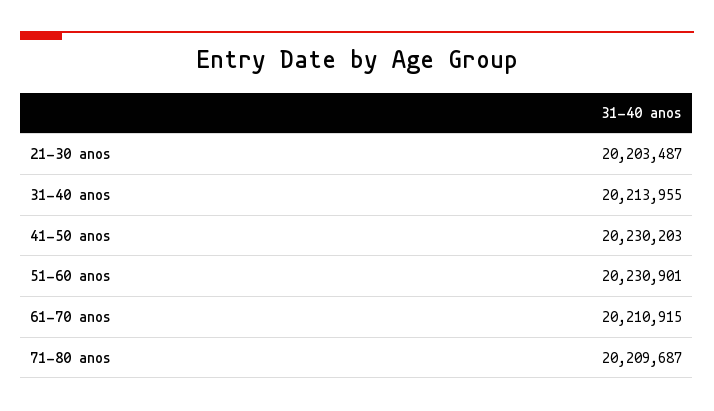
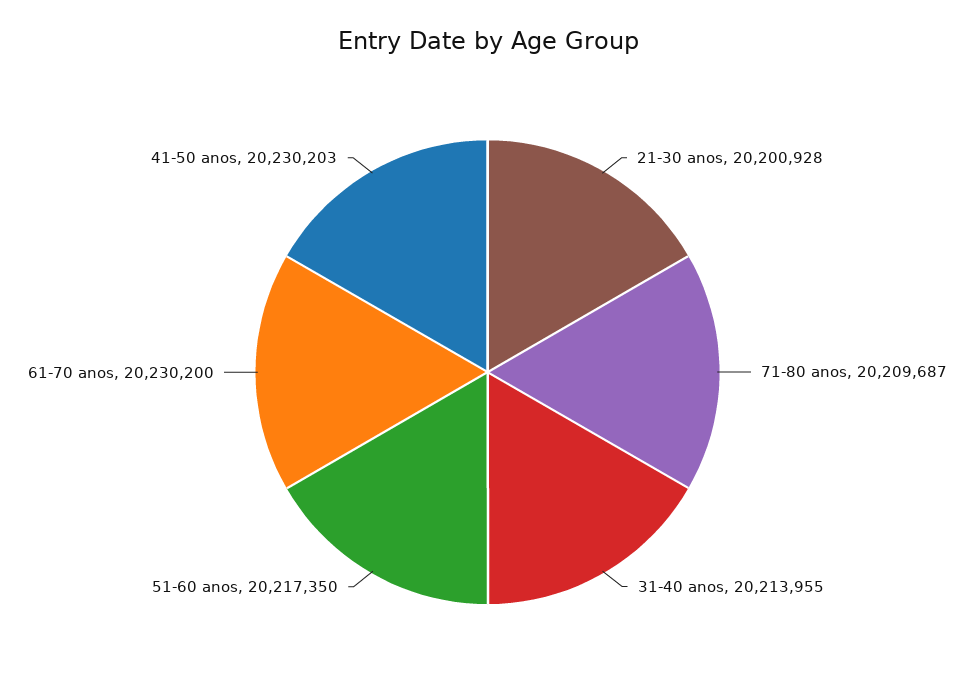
21-30 anos: 20203487 -> 20200928
51-60 anos: 20230901 -> 20217350
61-70 anos: 20210915 -> 20230200

